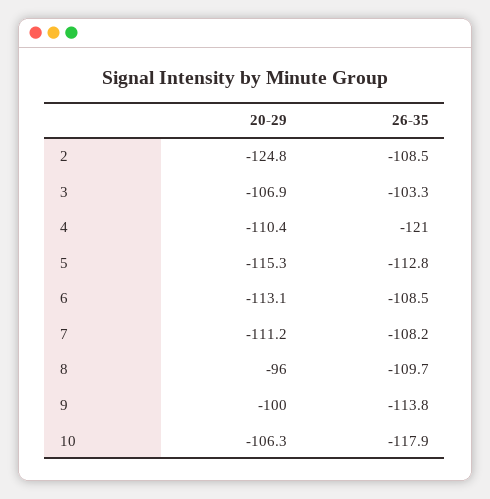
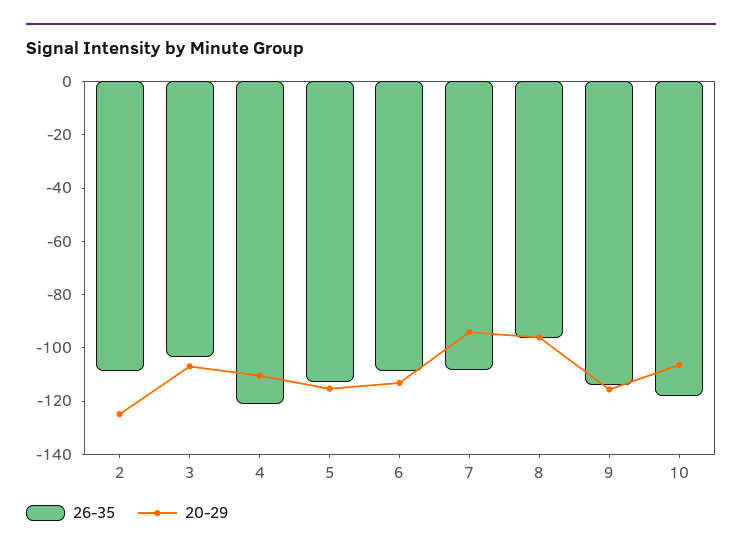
20-29, 7: -111.2 -> -95
26-35, 8: -109.7 -> -95
20-29, 9: -100 -> -115

